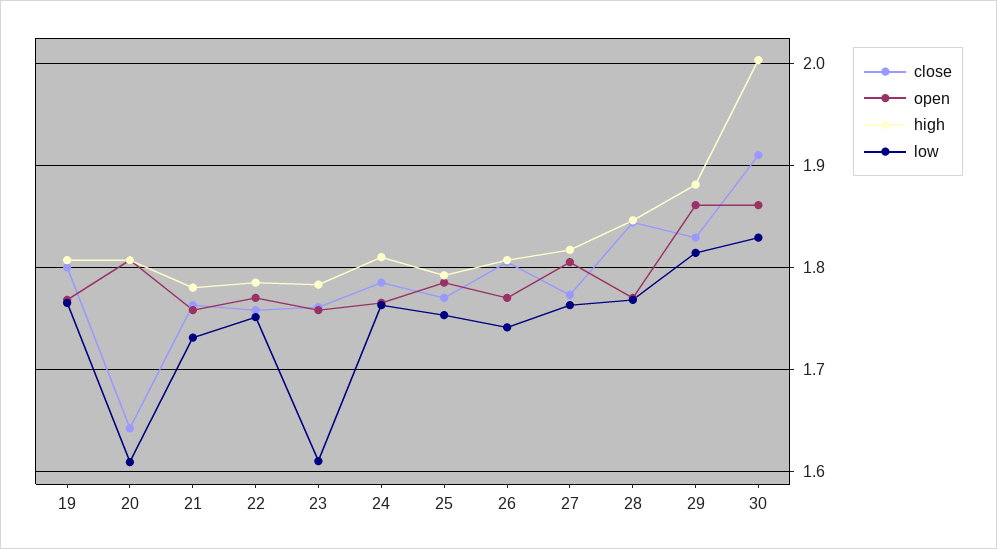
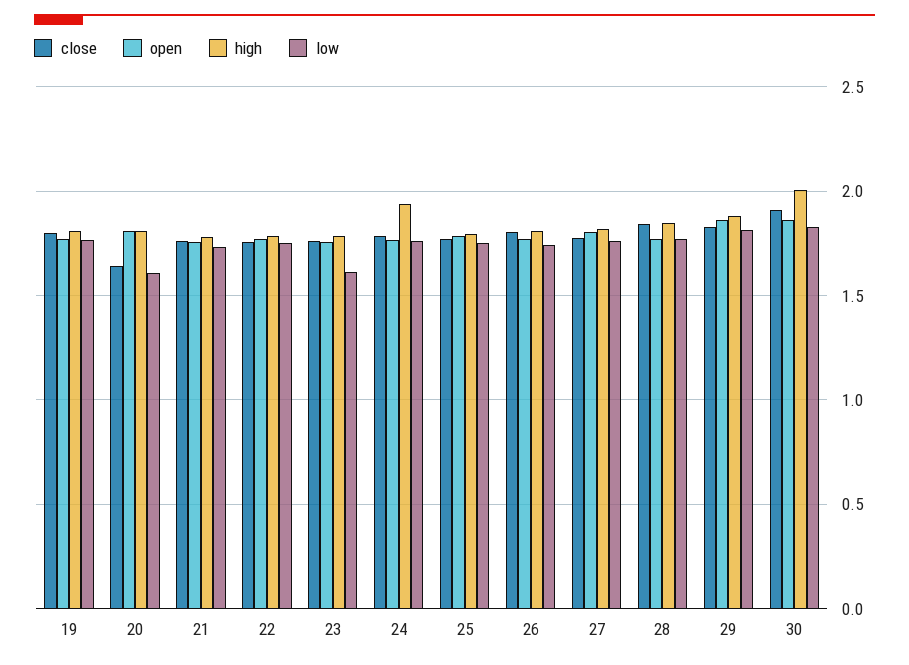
high, 24: 1.81 -> 1.95

